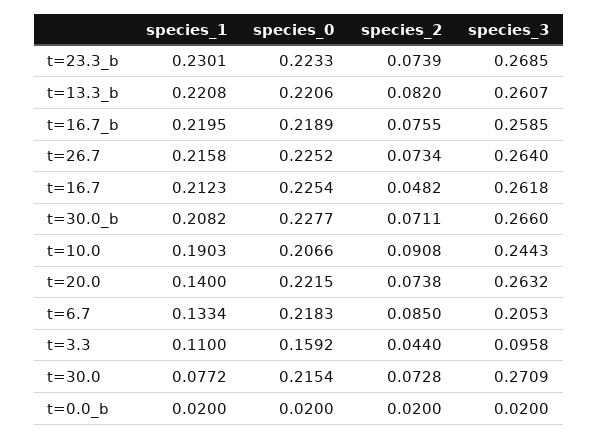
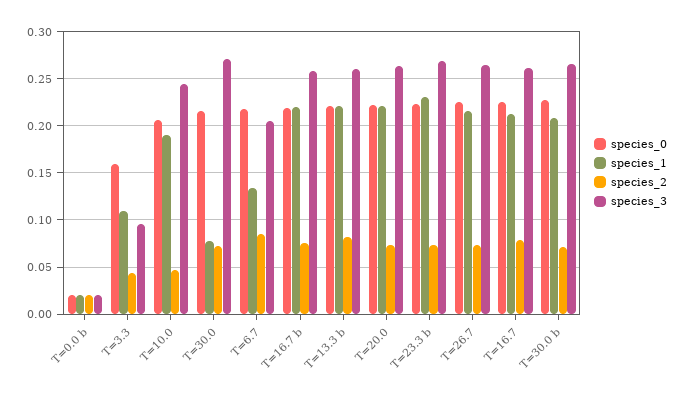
species_2, t=16.7: 0.0482 -> 0.08
species_2, t=10.0: 0.0908 -> 0.05
species_1, t=20.0: 0.14 -> 0.22

